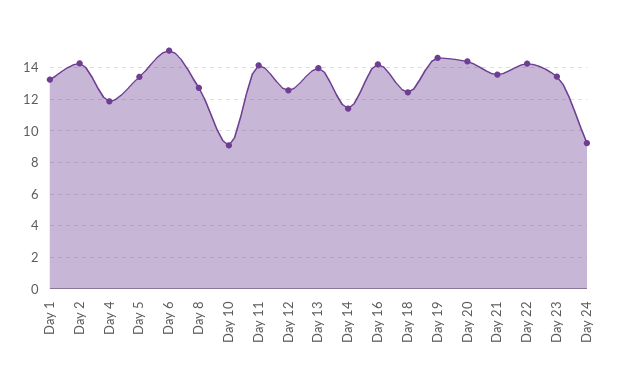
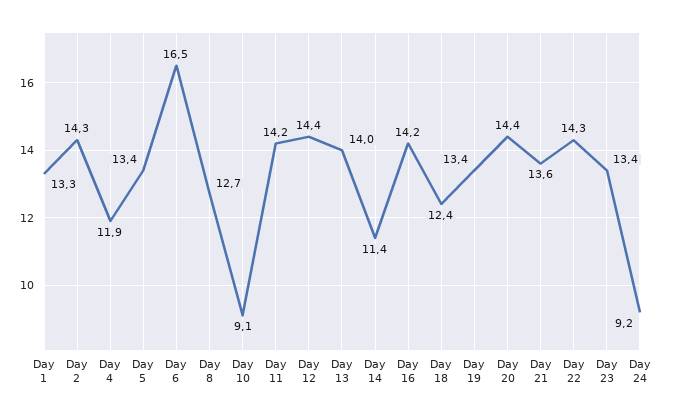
Day 6: 15 -> 16.5
Day 12: 12.5 -> 14.4
Day 19: 14.5 -> 13.4

